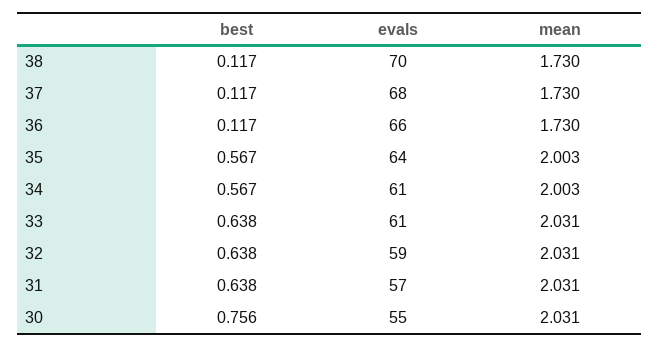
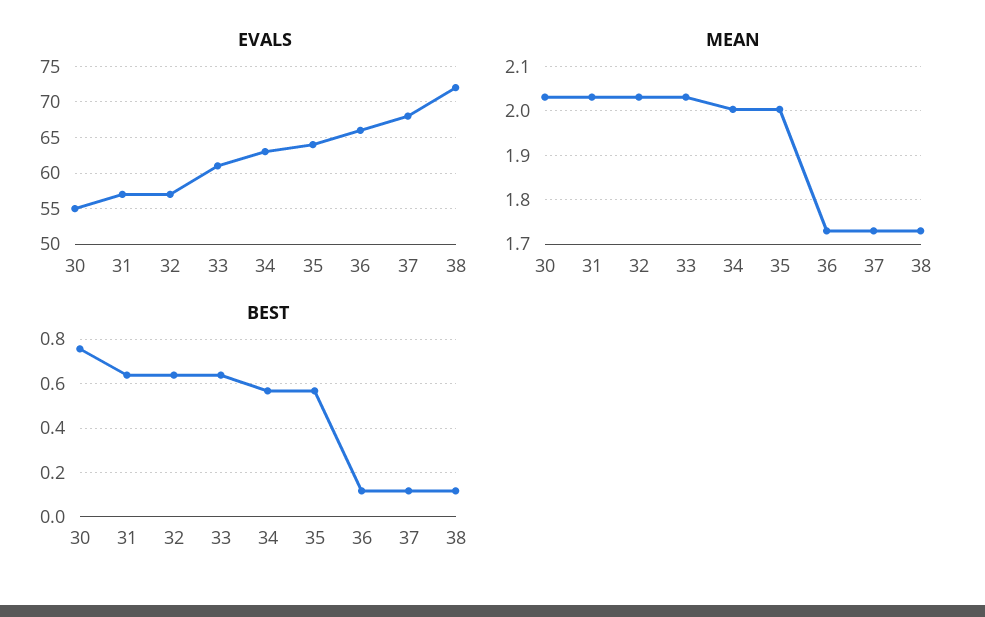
evals, 38: 70 -> 72
evals, 34: 61 -> 63
evals, 32: 59 -> 57

